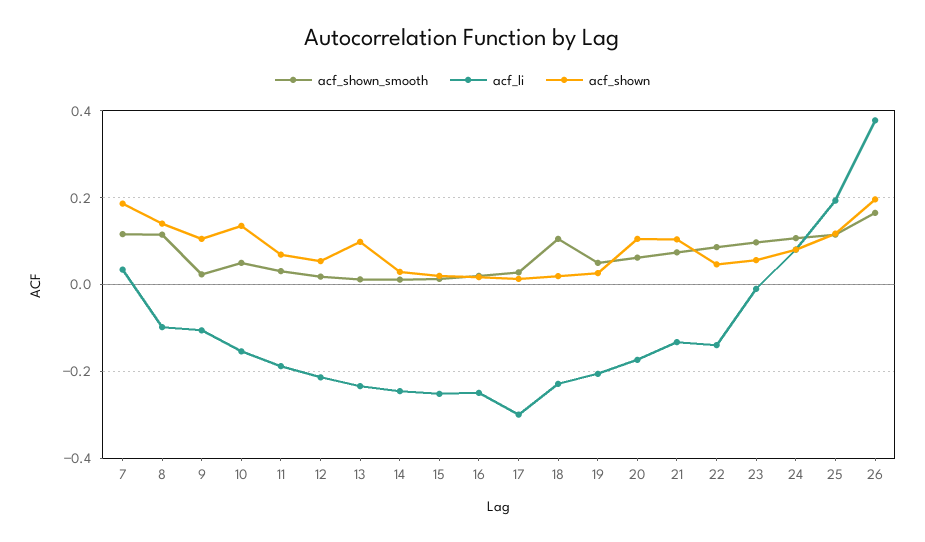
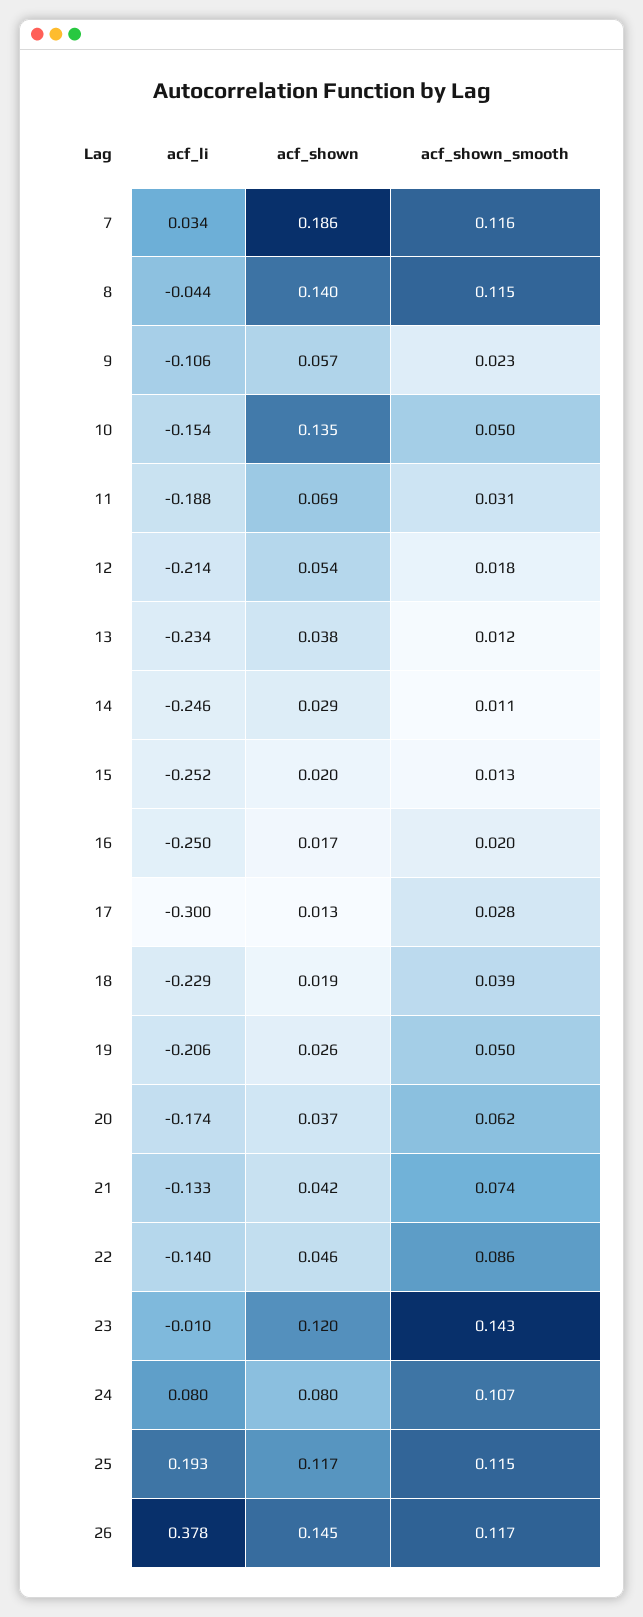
acf_li, 8: -0.1 -> -0.044
acf_shown, 9: 0.1 -> 0.057
acf_shown, 13: 0.1 -> 0.038
acf_shown_smooth, 18: 0.1 -> 0.039
acf_shown, 20: 0.1 -> 0.037
acf_shown, 21: 0.1 -> 0.042
acf_shown_smooth, 23: 0.1 -> 0.143
acf_shown, 23: 0.06 -> 0.12
acf_shown_smooth, 26: 0.16 -> 0.117
acf_shown, 26: 0.2 -> 0.145

